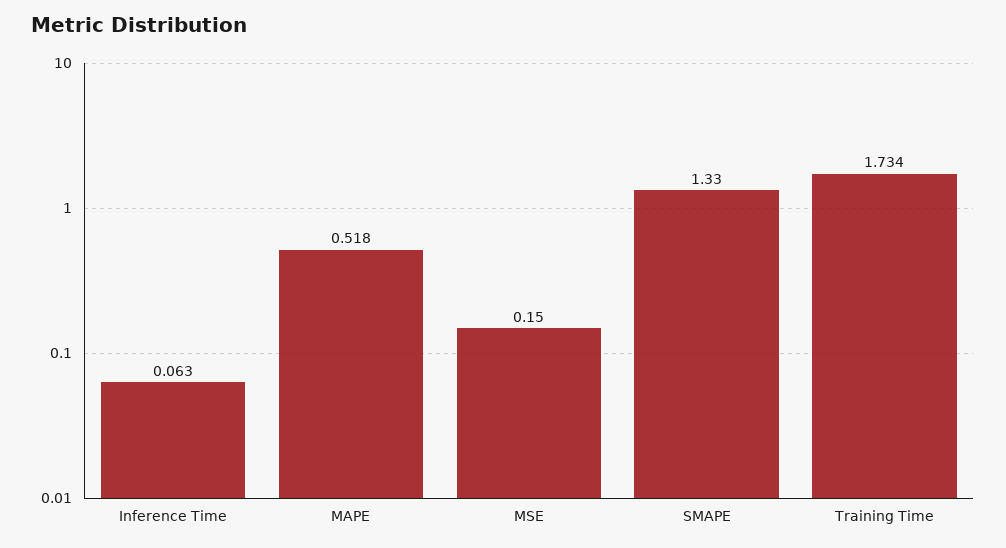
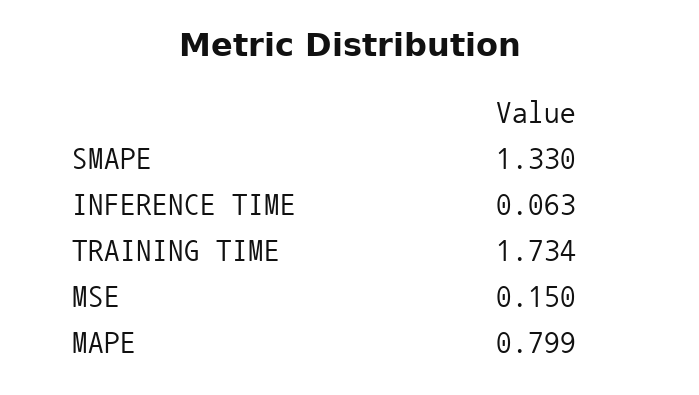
MAPE: 0.518 -> 0.799

